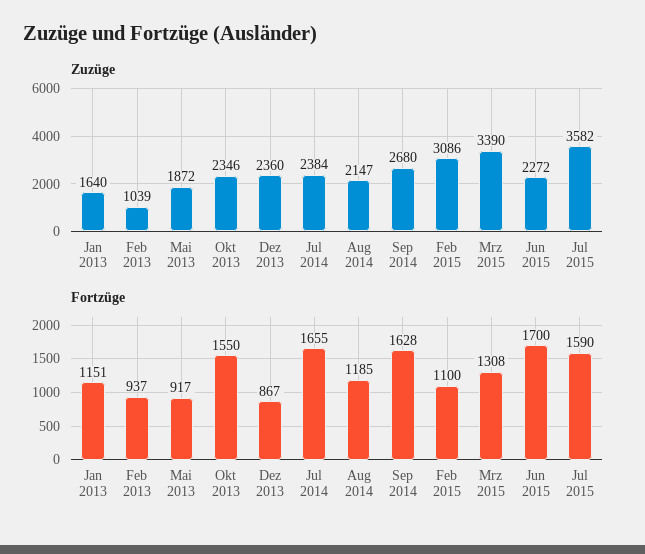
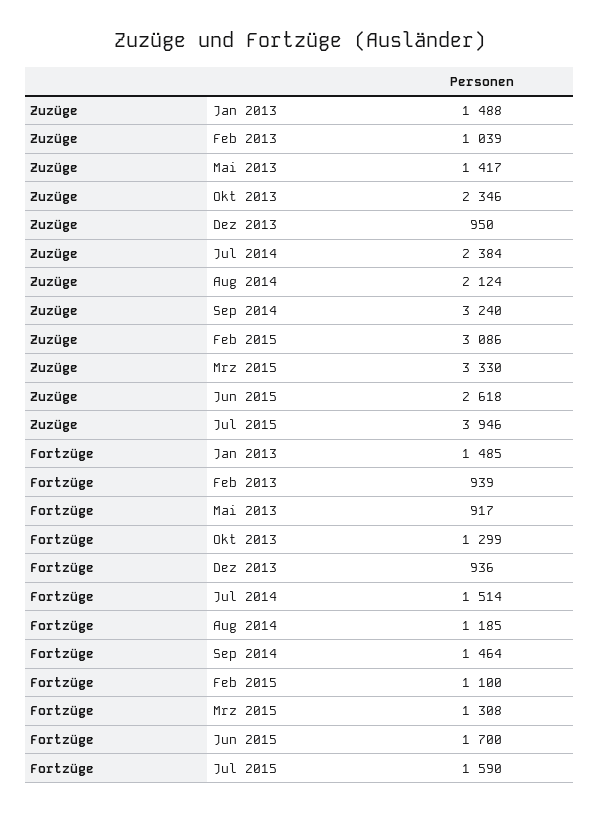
Zuzüge, Jan 2013: 1640 -> 1488
Zuzüge, Mai 2013: 1872 -> 1417
Zuzüge, Dez 2013: 2360 -> 950
Zuzüge, Aug 2014: 2147 -> 2124
Zuzüge, Sep 2014: 2680 -> 3240
Zuzüge, Mrz 2015: 3390 -> 3330
Zuzüge, Jun 2015: 2272 -> 2618
Zuzüge, Jul 2015: 3582 -> 3946
Fortzüge, Jan 2013: 1151 -> 1485
Fortzüge, Feb 2013: 937 -> 939
Fortzüge, Okt 2013: 1550 -> 1299
Fortzüge, Dez 2013: 867 -> 936
Fortzüge, Jul 2014: 1655 -> 1514
Fortzüge, Sep 2014: 1628 -> 1464

